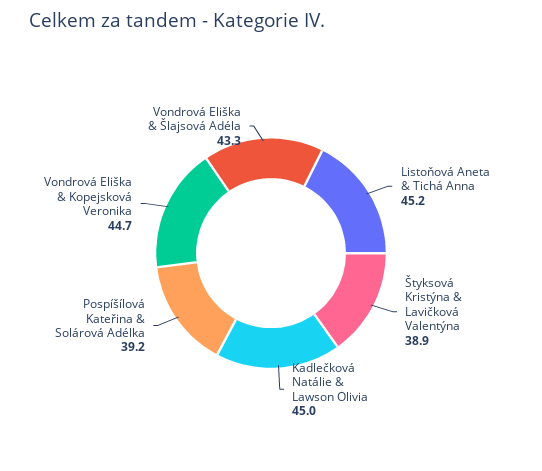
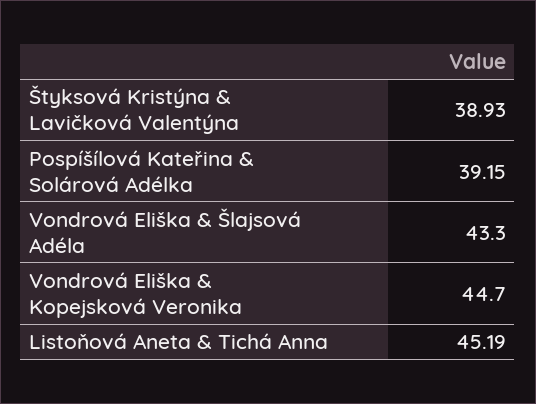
Kadlečková Natálie & Lawson Olivia: 45 -> none

